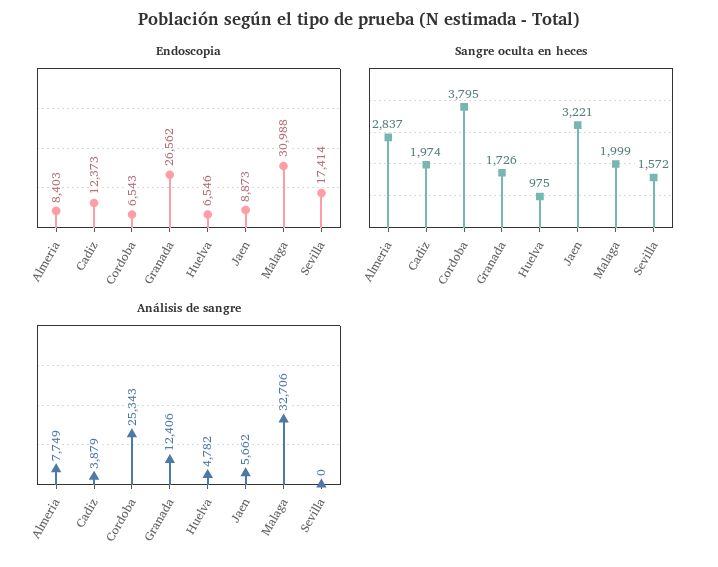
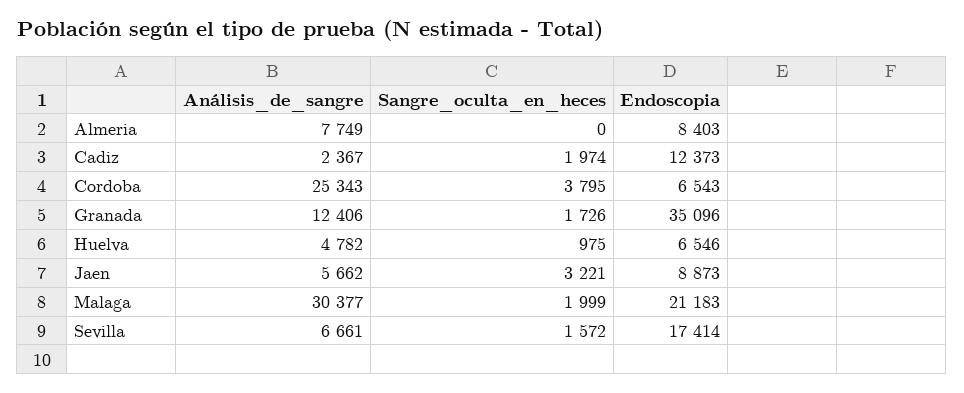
Endoscopia, Granada: 26562 -> 35096
Endoscopia, Malaga: 30988 -> 21183
Sangre oculta en heces, Almeria: 2837 -> 0
Análisis de sangre, Cadiz: 3879 -> 2367
Análisis de sangre, Malaga: 32706 -> 30377
Análisis de sangre, Sevilla: 0 -> 6661

